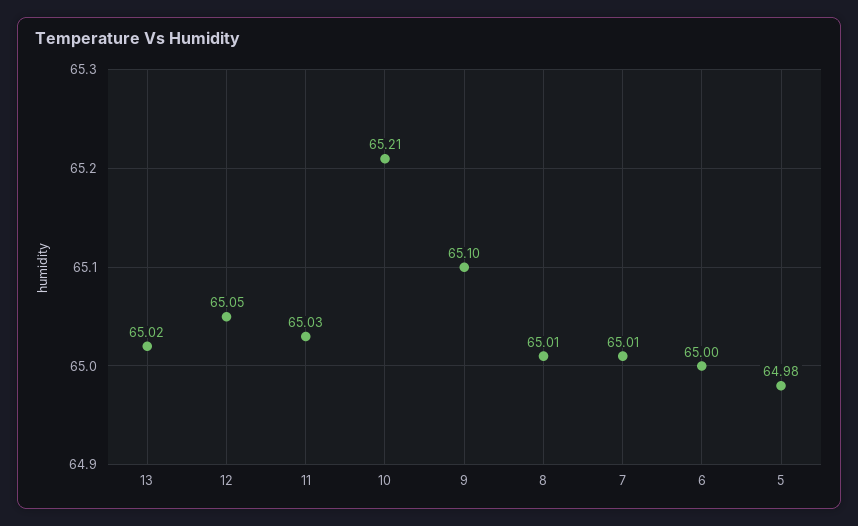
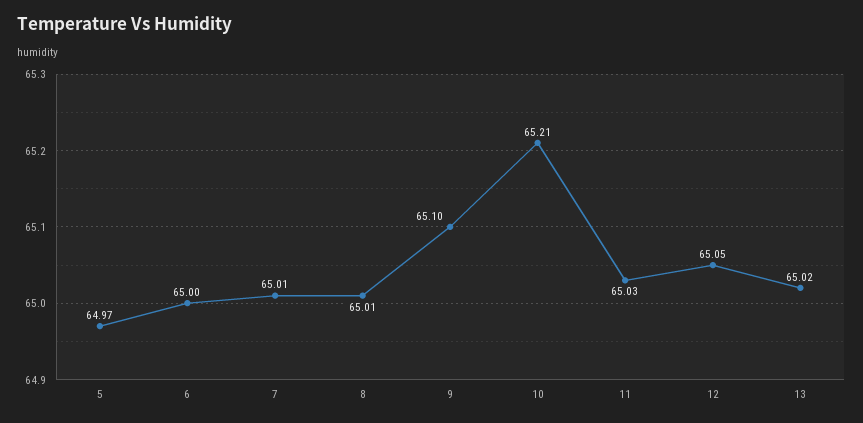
5: 64.98 -> 64.97

